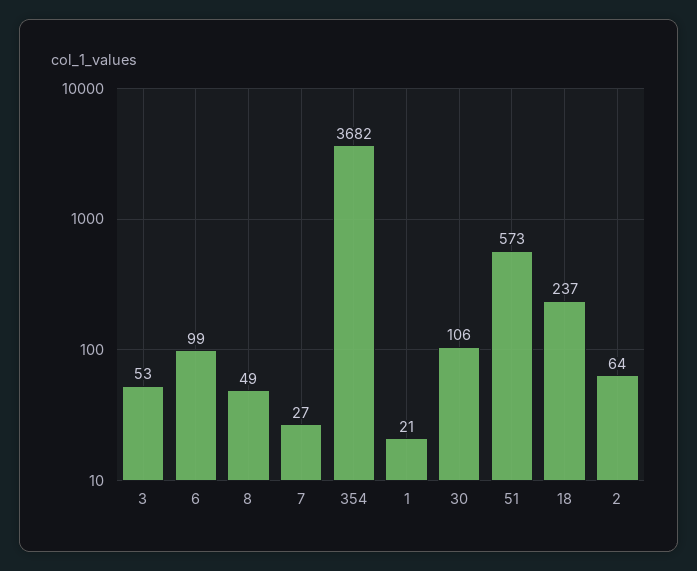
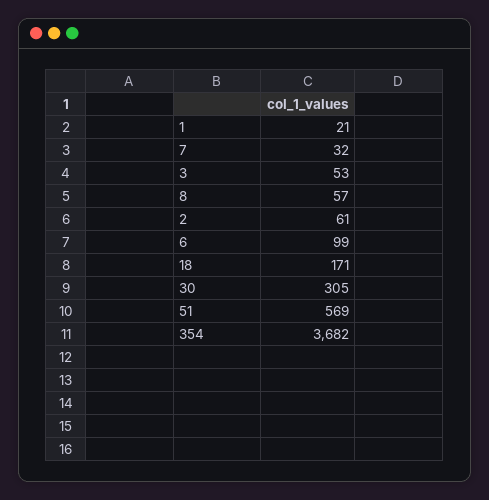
8: 49 -> 57
7: 27 -> 32
30: 106 -> 305
51: 573 -> 569
18: 237 -> 171
2: 64 -> 61

